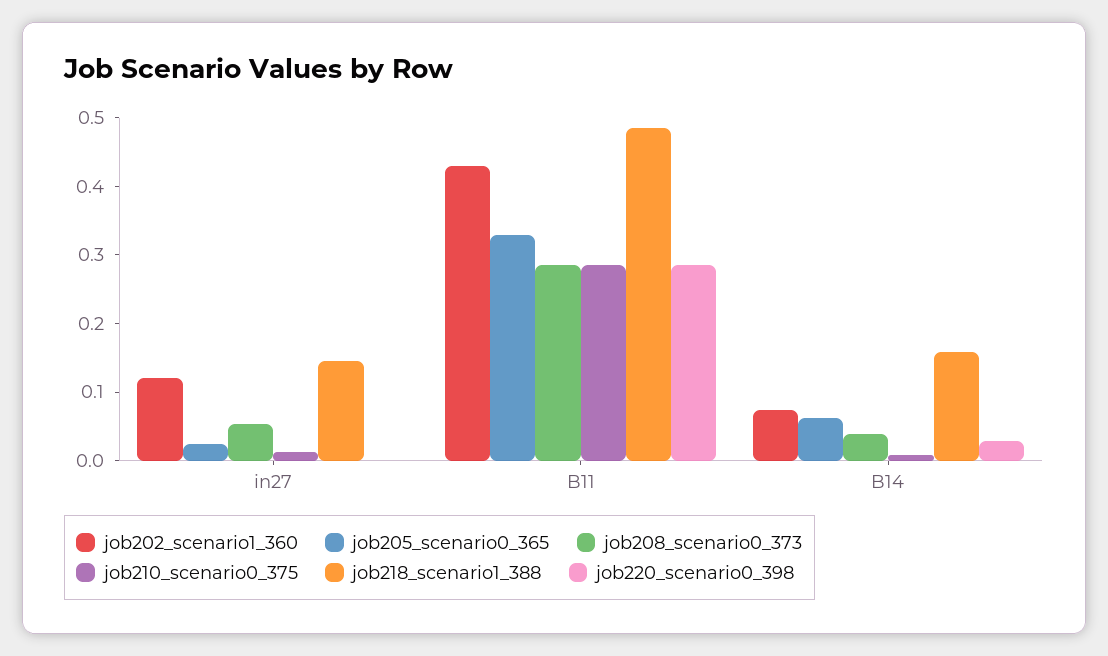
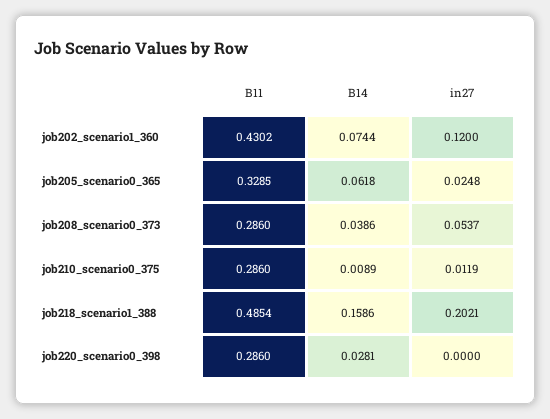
job218_scenario1_388, in27: 0.14 -> 0.2021

